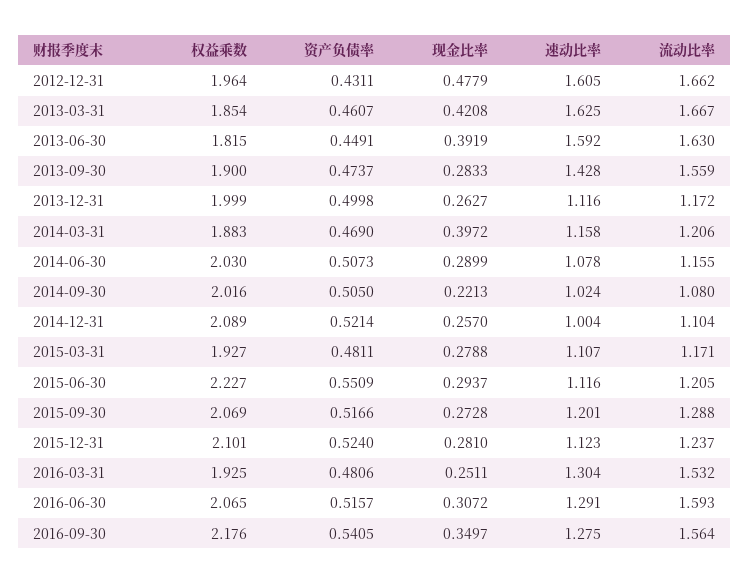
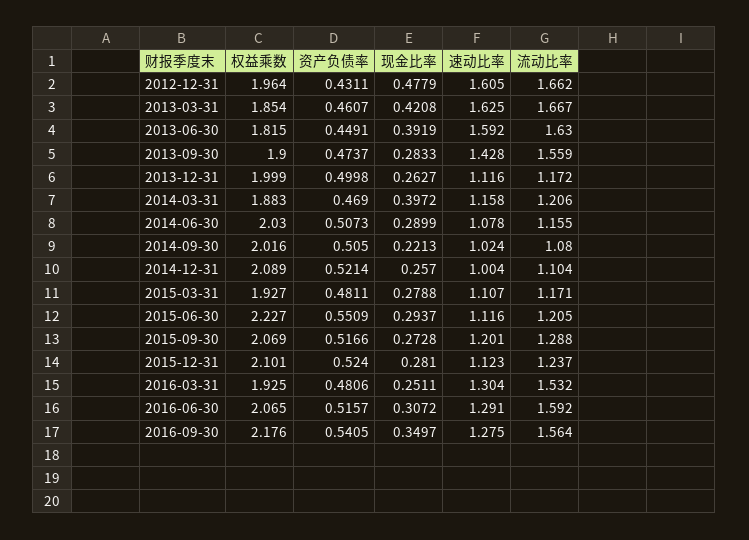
流动比率, 2016-06-30: 1.593 -> 1.592

